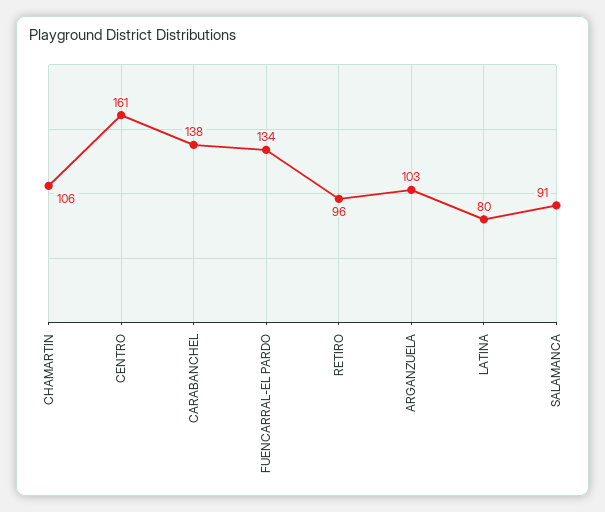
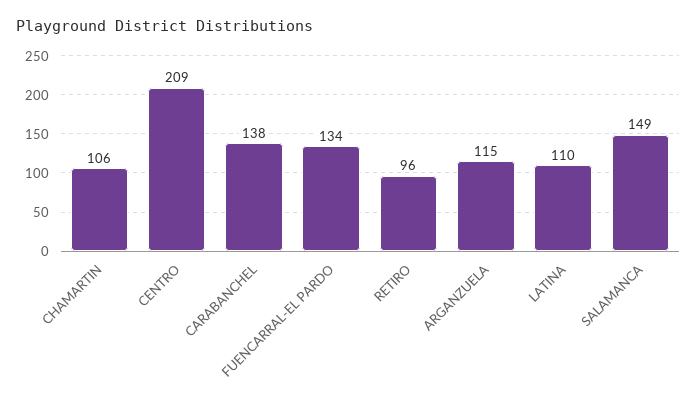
CENTRO: 161 -> 209
ARGANZUELA: 103 -> 115
LATINA: 80 -> 110
SALAMANCA: 91 -> 149

